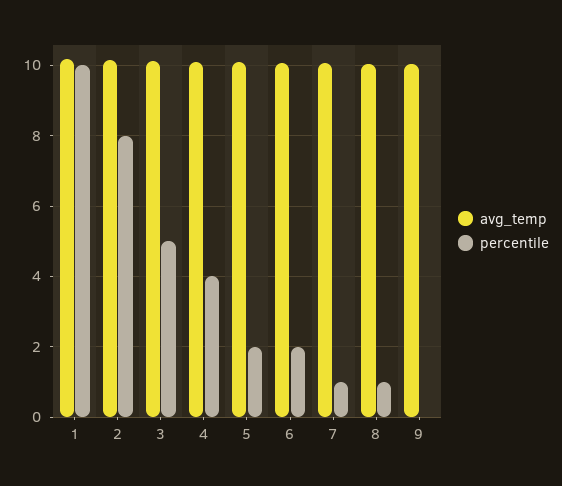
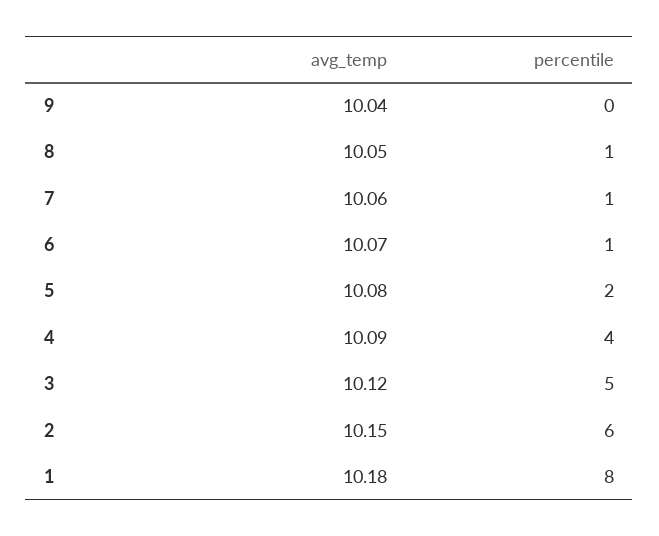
percentile, 1: 10 -> 8
percentile, 2: 8 -> 6
percentile, 6: 2 -> 1

